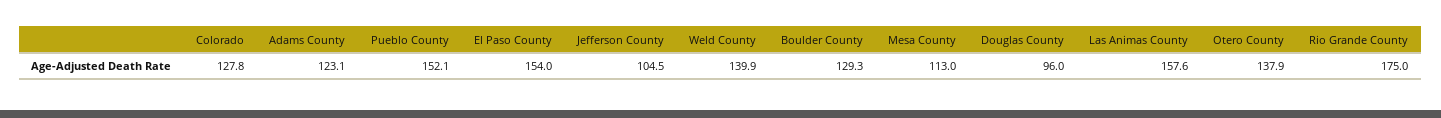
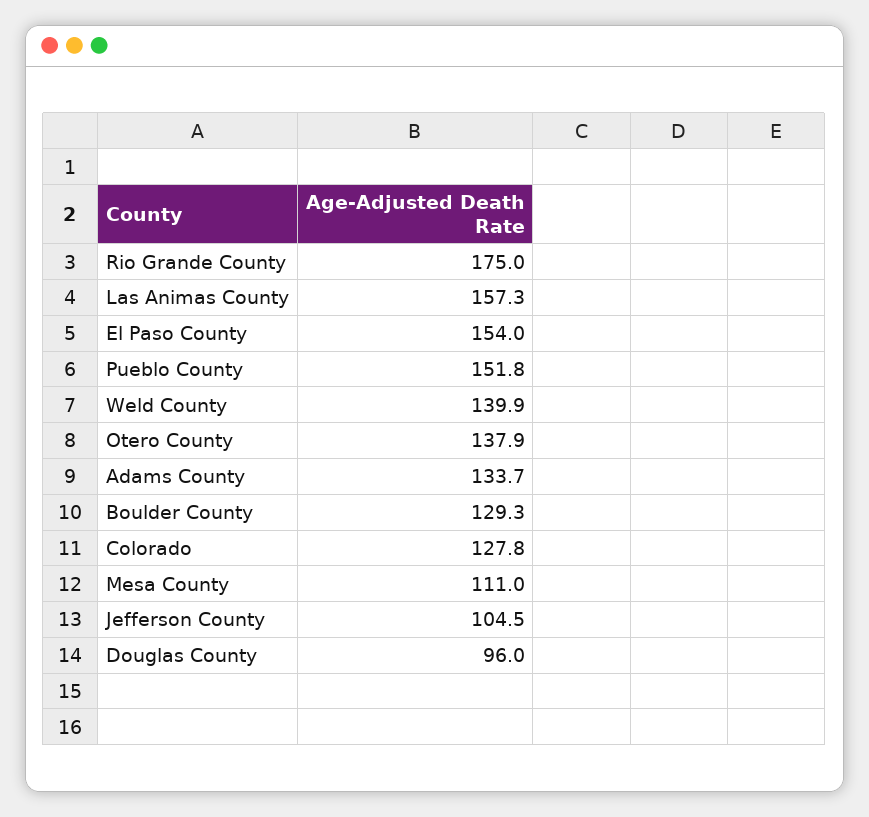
Adams County: 123.1 -> 133.7
Pueblo County: 152.1 -> 151.8
Mesa County: 113 -> 111
Las Animas County: 157.6 -> 157.3

